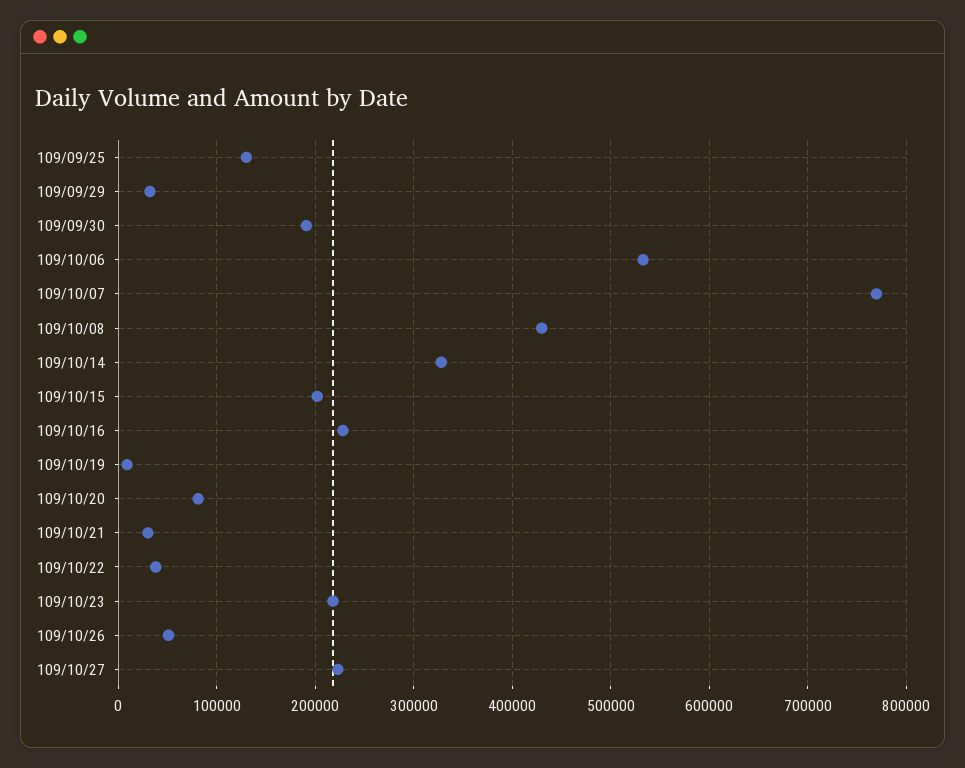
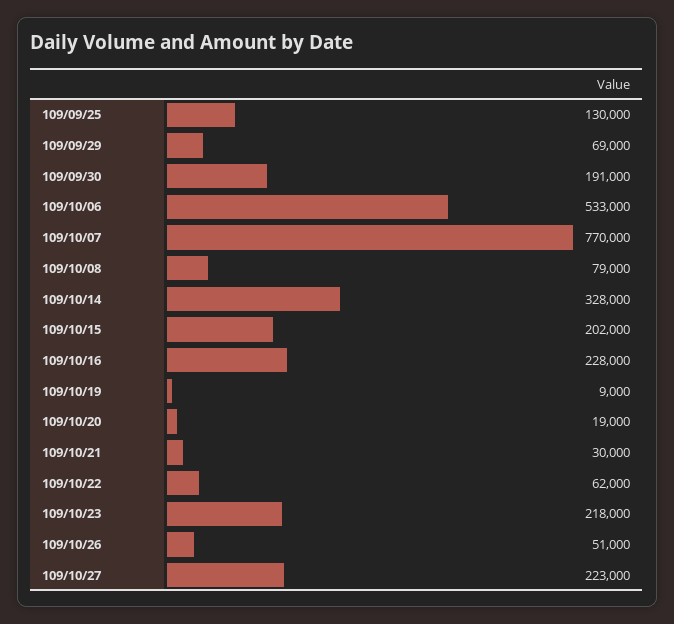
109/09/29: 30000 -> 69000
109/10/08: 430000 -> 79000
109/10/20: 80000 -> 19000
109/10/22: 40000 -> 62000

